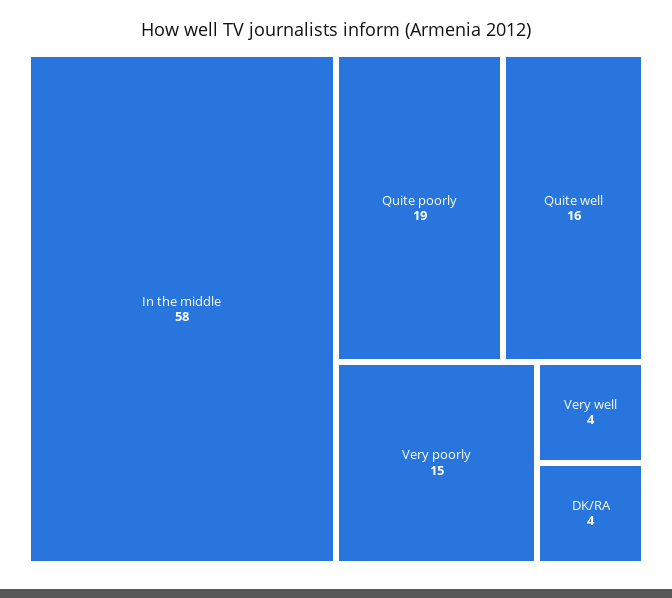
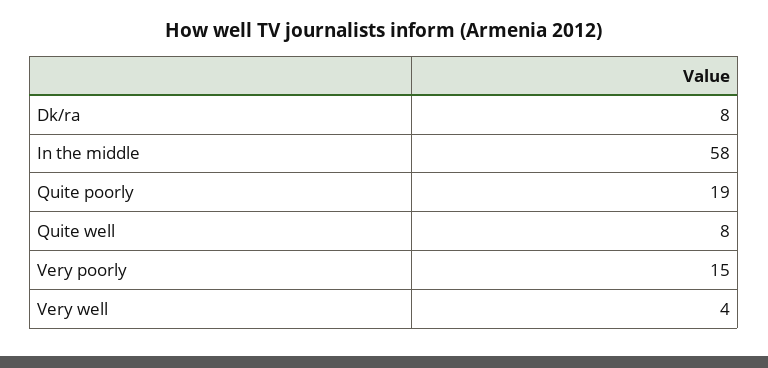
Quite well: 16 -> 8
DK/RA: 4 -> 8

